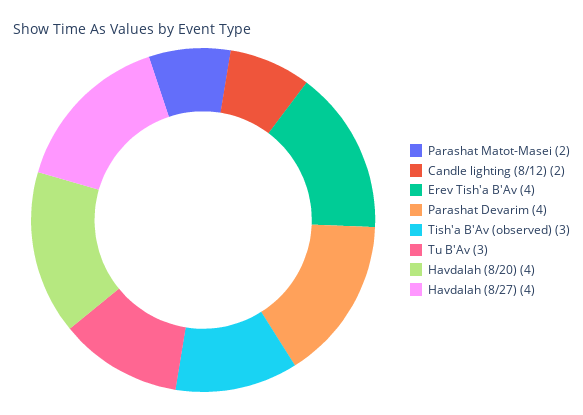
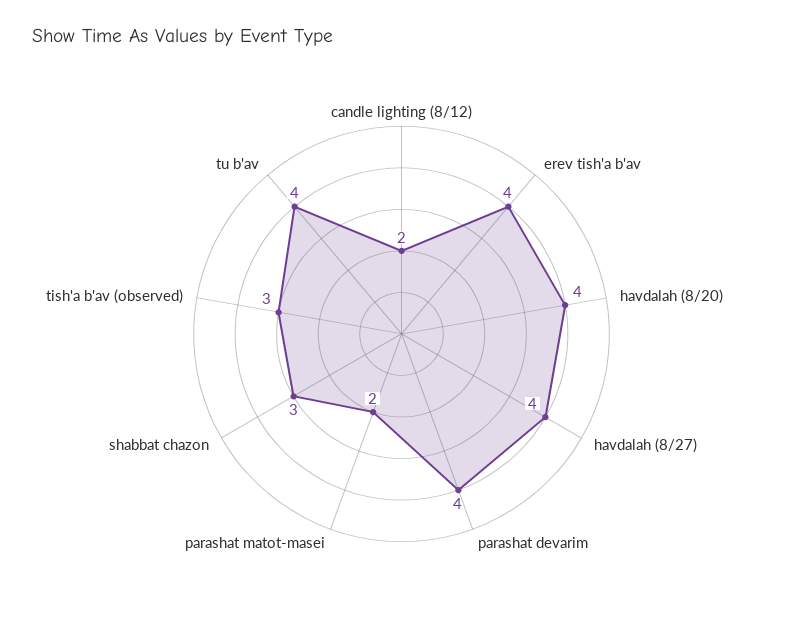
Tu B'Av: 3 -> 4
shabbat chazon: none -> 3

